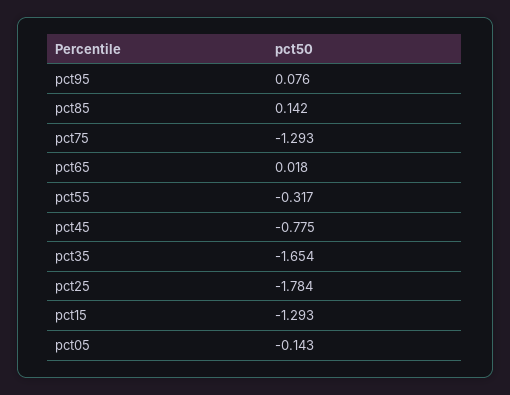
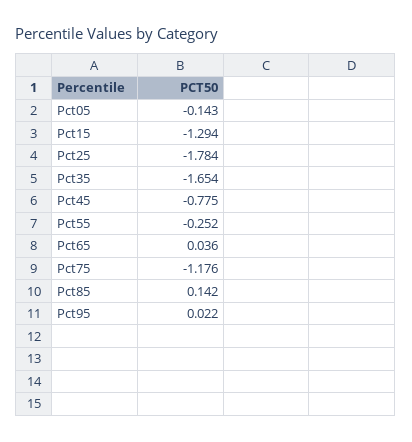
pct95: 0.076 -> 0.022
pct75: -1.293 -> -1.176
pct65: 0.018 -> 0.036
pct55: -0.317 -> -0.252
pct15: -1.293 -> -1.294

